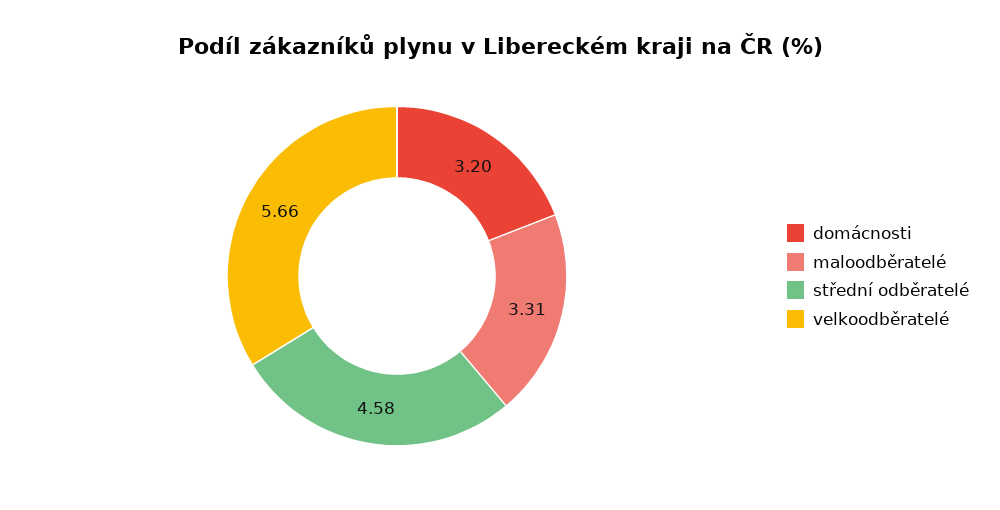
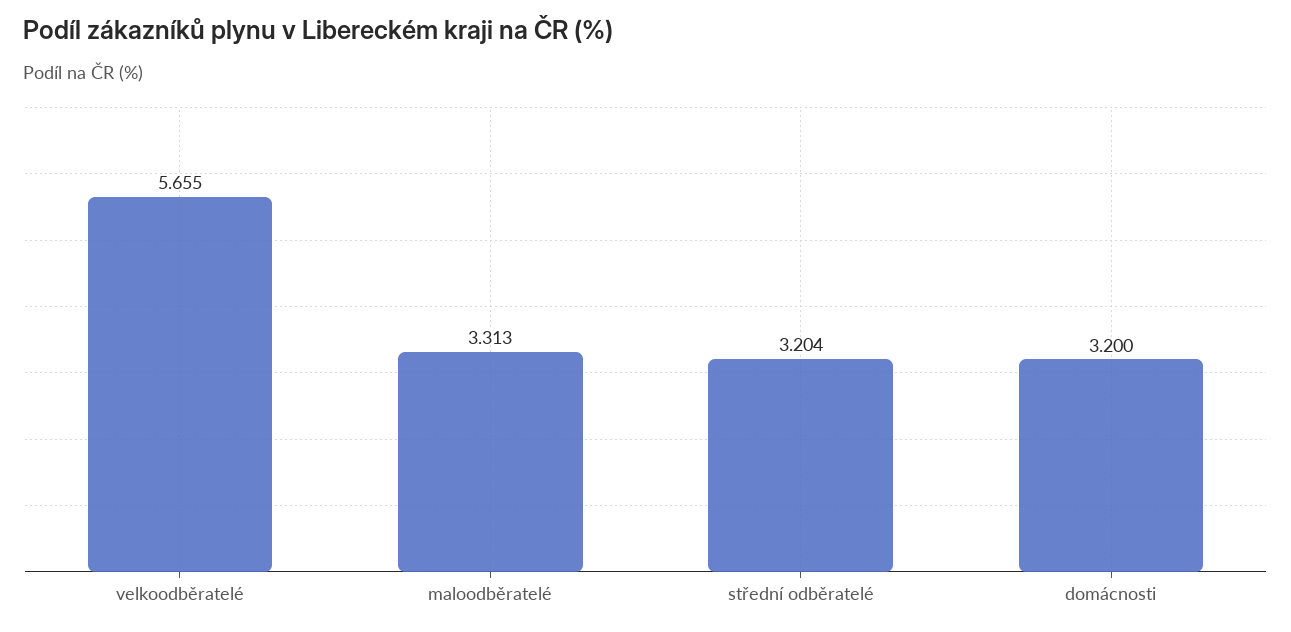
střední odběratelé: 4.58 -> 3.204

